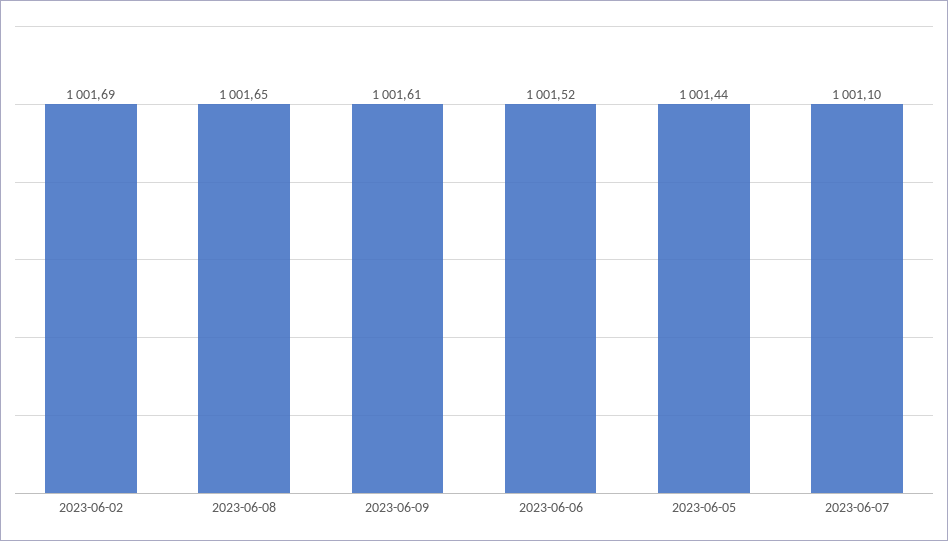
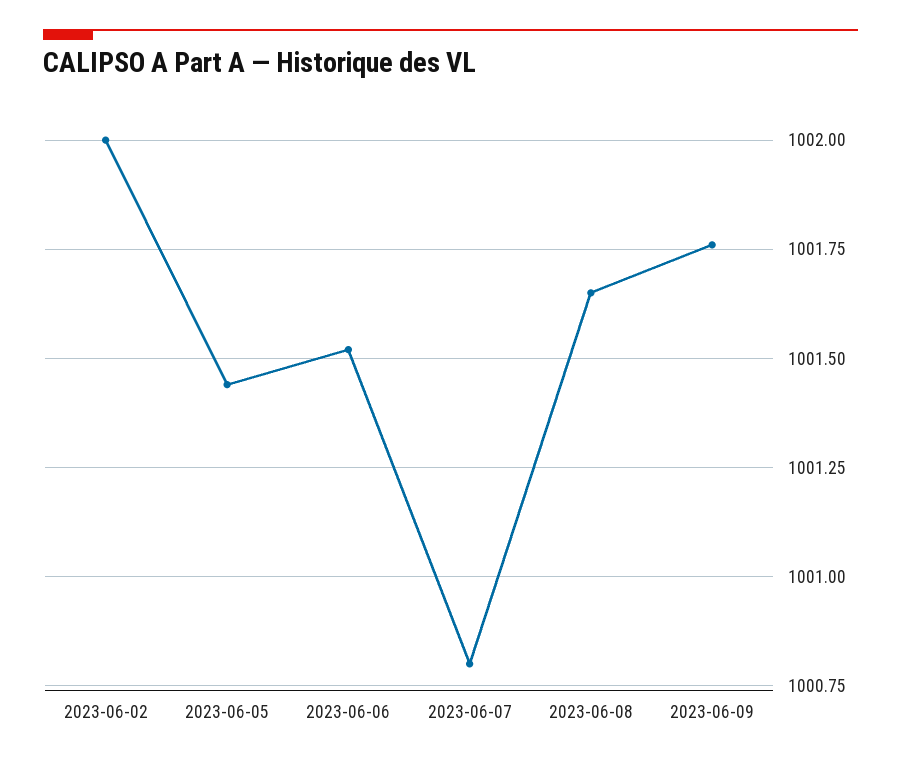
2023-06-02: 1001.69 -> 1002
2023-06-09: 1001.61 -> 1001.75
2023-06-07: 1001.1 -> 1000.8

